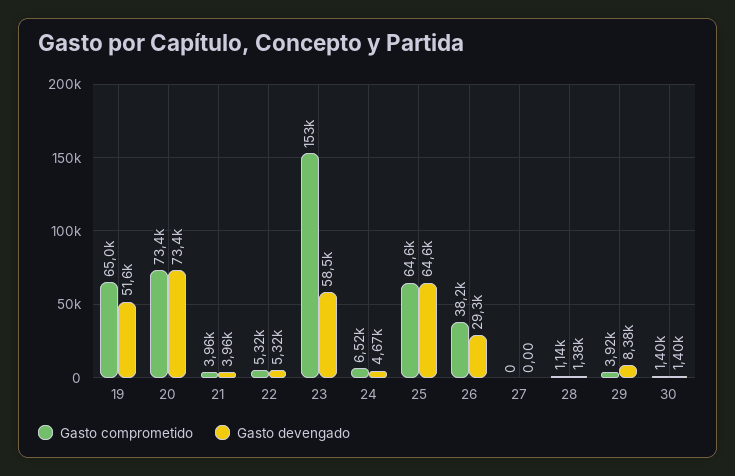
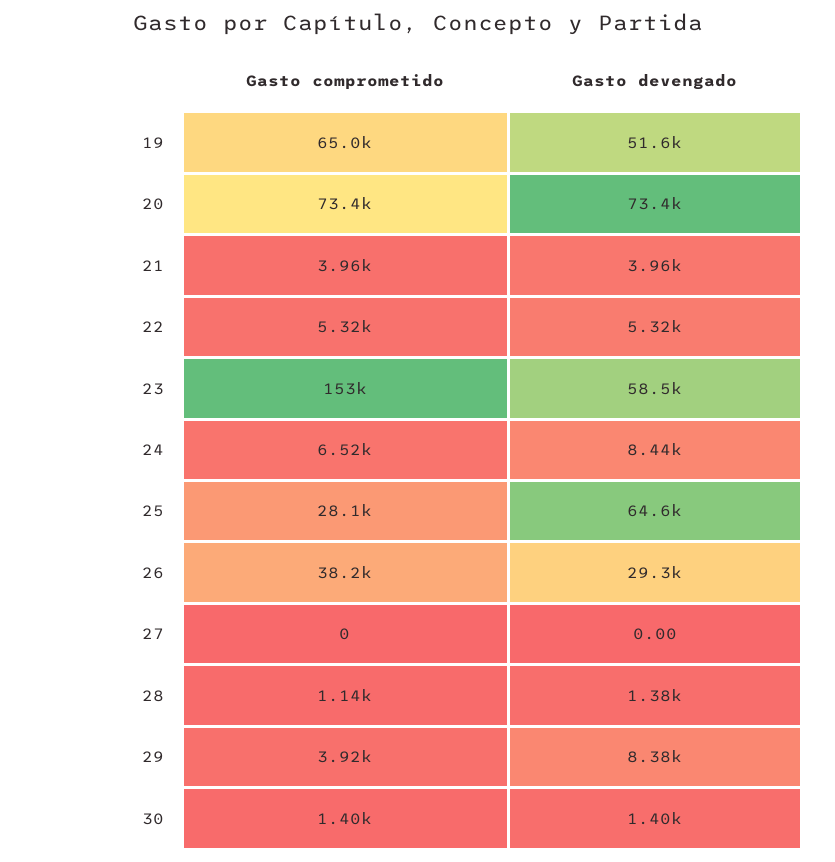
Gasto devengado, 24: 4670 -> 8440
Gasto comprometido, 25: 64600 -> 28100

